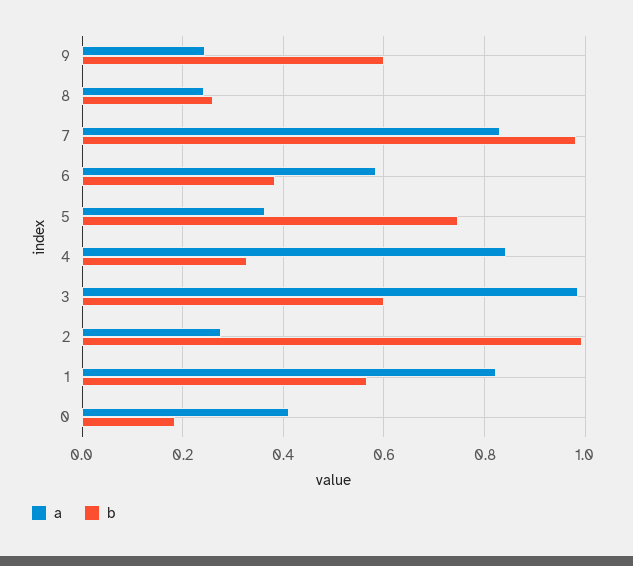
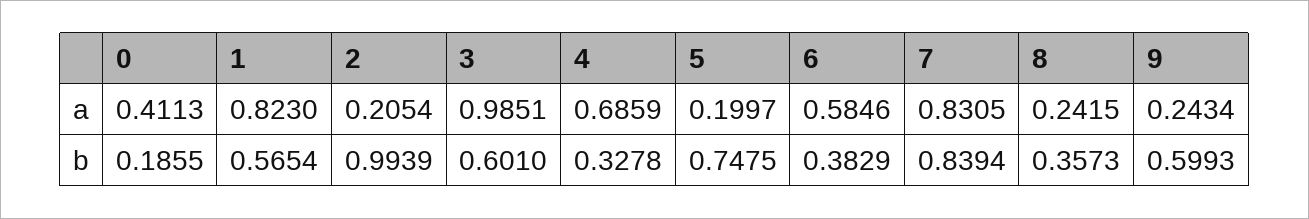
b, 8: 0.26 -> 0.3573
b, 7: 0.98 -> 0.8394
a, 5: 0.36 -> 0.1997
a, 4: 0.84 -> 0.6859
a, 2: 0.28 -> 0.2054

